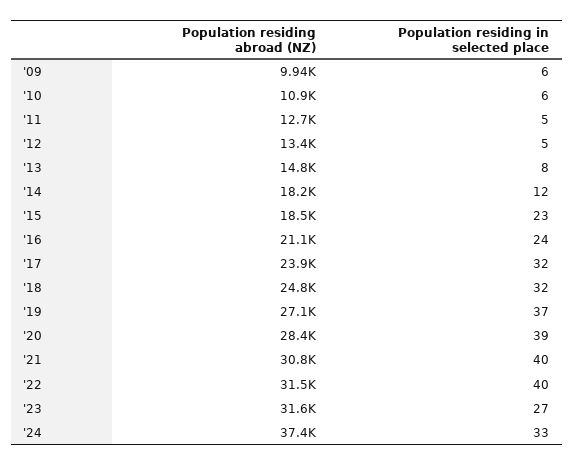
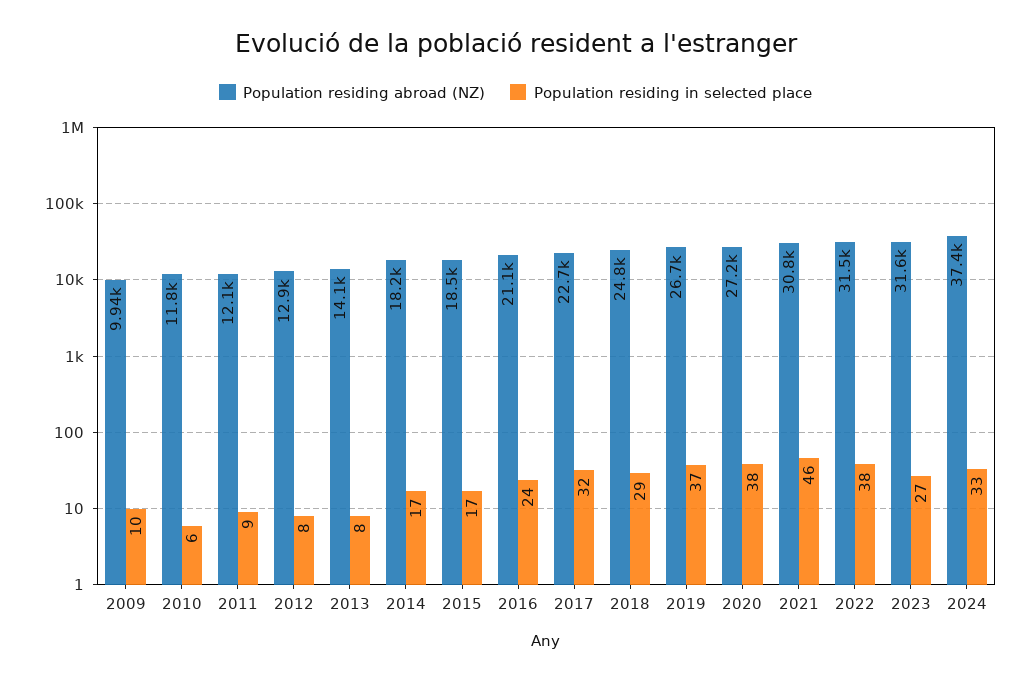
Population residing in selected place, '09: 6 -> 10
Population residing abroad (NZ), '10: 10900 -> 11800
Population residing abroad (NZ), '11: 12700 -> 12100
Population residing in selected place, '11: 5 -> 9
Population residing abroad (NZ), '12: 13400 -> 12900
Population residing in selected place, '12: 5 -> 8
Population residing abroad (NZ), '13: 14800 -> 14100
Population residing in selected place, '14: 12 -> 17
Population residing in selected place, '15: 23 -> 17
Population residing abroad (NZ), '17: 23900 -> 22700
Population residing in selected place, '18: 32 -> 29
Population residing abroad (NZ), '19: 27100 -> 26700
Population residing abroad (NZ), '20: 28400 -> 27200
Population residing in selected place, '20: 39 -> 38
Population residing in selected place, '21: 40 -> 46
Population residing in selected place, '22: 40 -> 38

